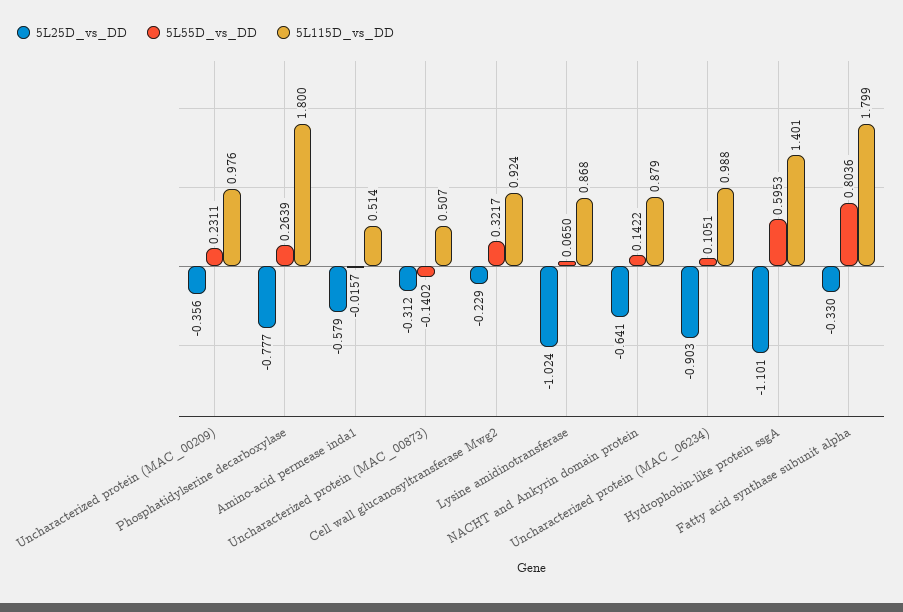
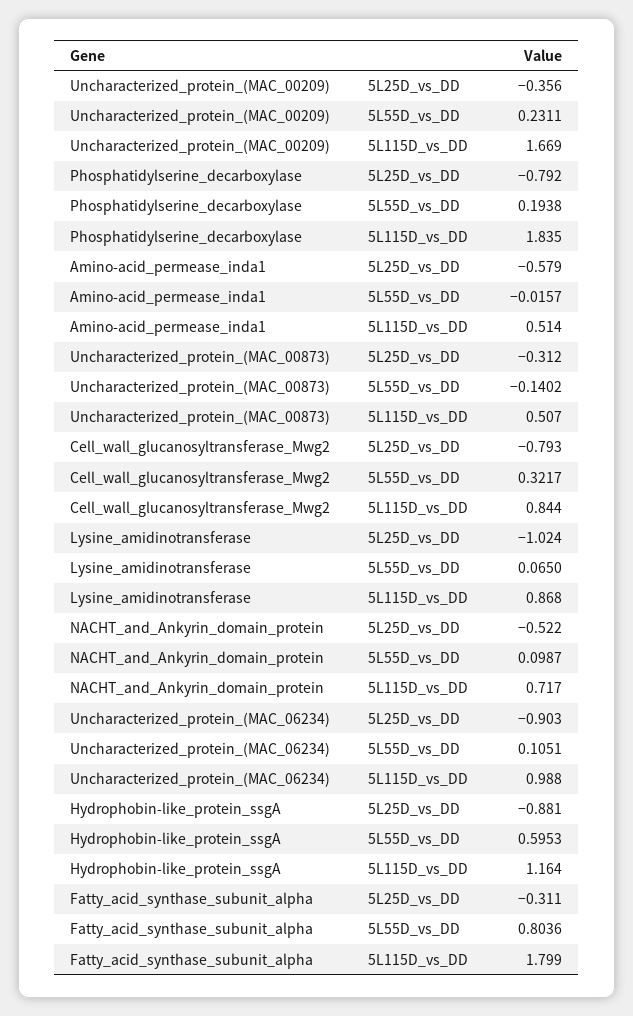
5L115D_vs_DD, Uncharacterized protein (MAC_00209): 0.976 -> 1.669
5L25D_vs_DD, Phosphatidylserine decarboxylase: -0.777 -> -0.792
5L55D_vs_DD, Phosphatidylserine decarboxylase: 0.2639 -> 0.1938
5L115D_vs_DD, Phosphatidylserine decarboxylase: 1.8 -> 1.835
5L25D_vs_DD, Cell wall glucanosyltransferase Mwg2: -0.229 -> -0.793
5L115D_vs_DD, Cell wall glucanosyltransferase Mwg2: 0.924 -> 0.844
5L25D_vs_DD, NACHT and Ankyrin domain protein: -0.641 -> -0.522
5L55D_vs_DD, NACHT and Ankyrin domain protein: 0.1422 -> 0.0987
5L115D_vs_DD, NACHT and Ankyrin domain protein: 0.879 -> 0.717
5L25D_vs_DD, Hydrophobin-like protein ssgA: -1.101 -> -0.881
5L115D_vs_DD, Hydrophobin-like protein ssgA: 1.401 -> 1.164
5L25D_vs_DD, Fatty acid synthase subunit alpha: -0.33 -> -0.311

